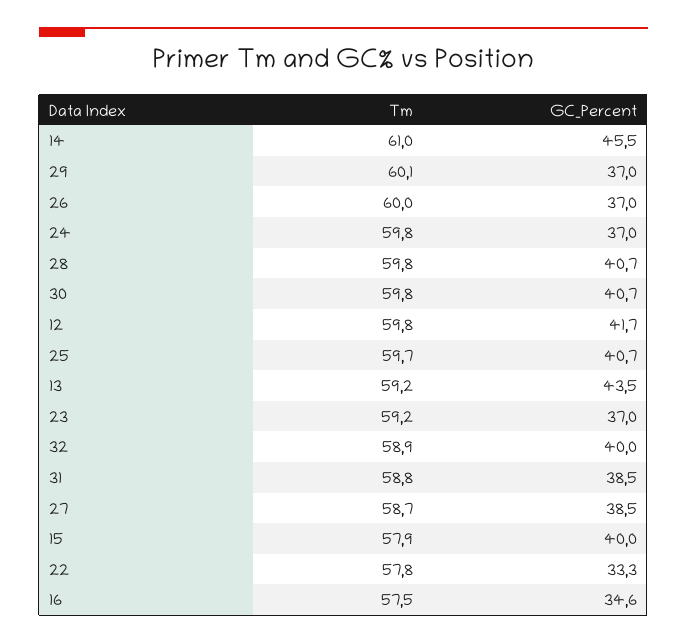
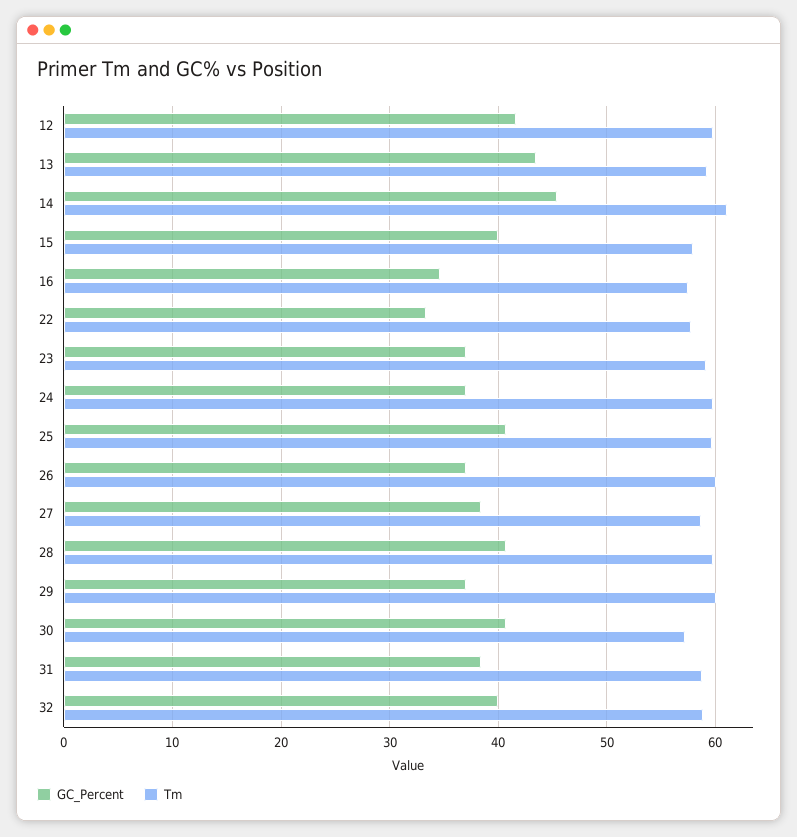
Tm, 30: 59.8 -> 57

